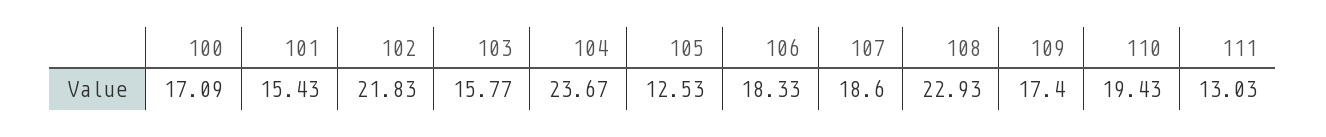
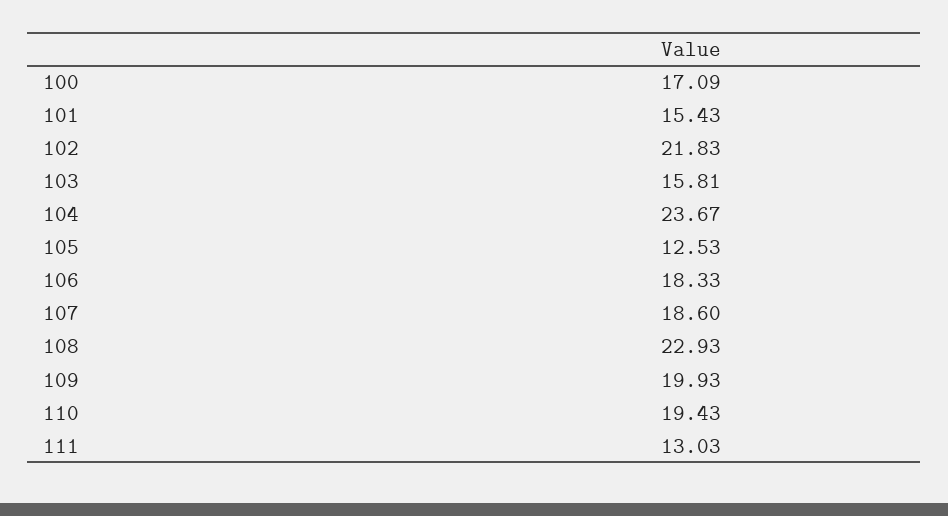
103: 15.77 -> 15.81
109: 17.4 -> 19.93

